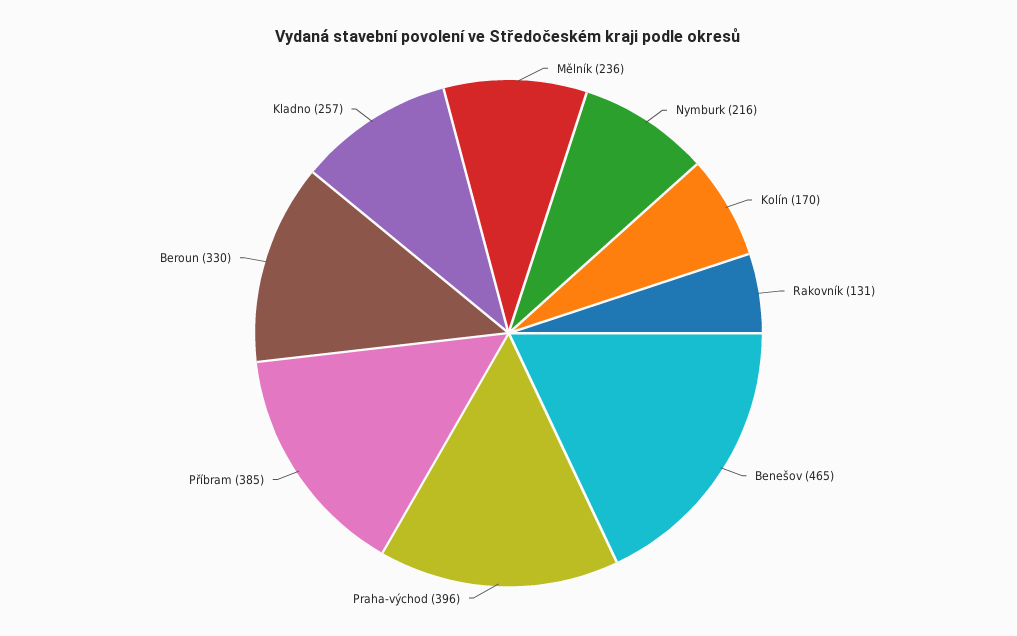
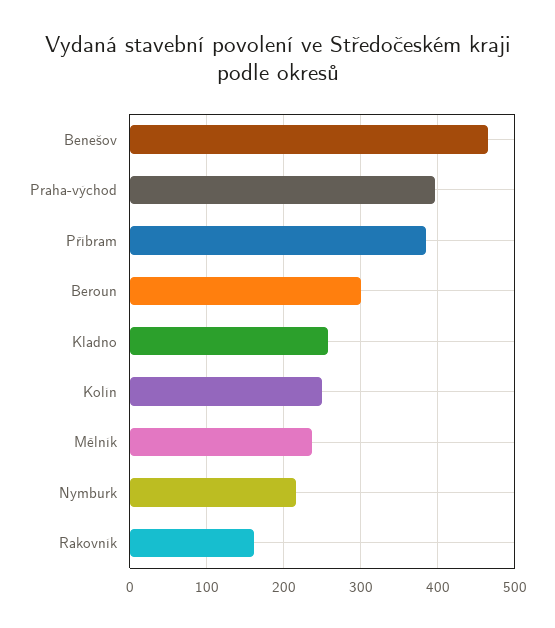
Kolín: 170 -> 250
Rakovník: 131 -> 160
Beroun: 330 -> 300

